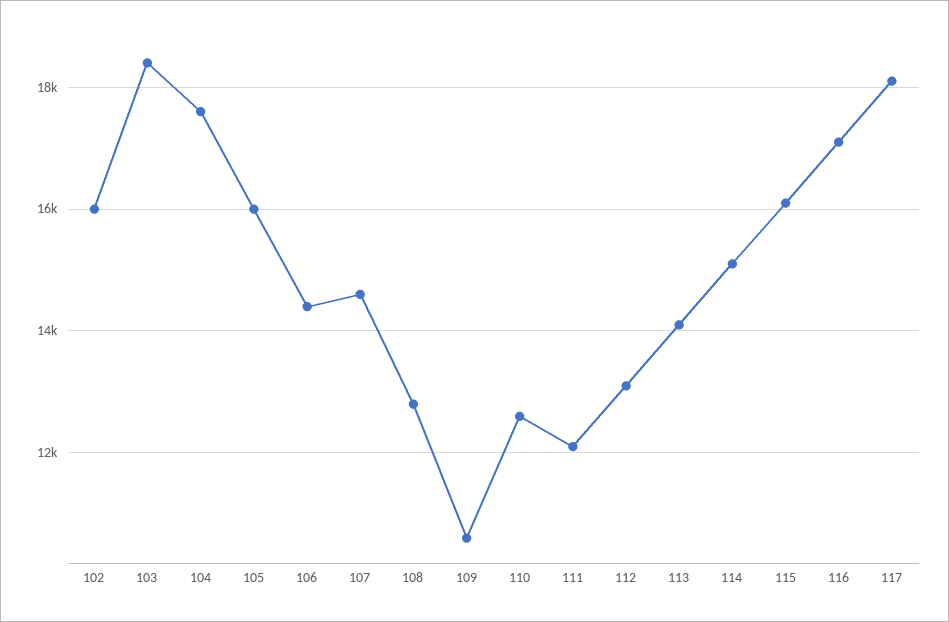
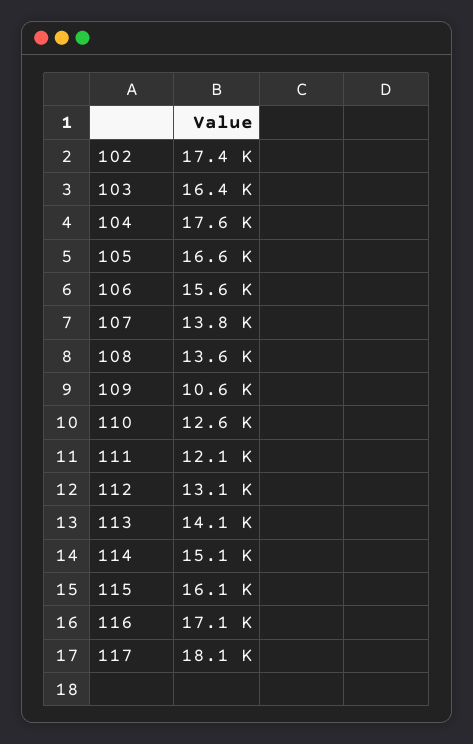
102: 16000 -> 17400
103: 18400 -> 16400
105: 16000 -> 16600
106: 14400 -> 15600
107: 14600 -> 13800
108: 12800 -> 13600

